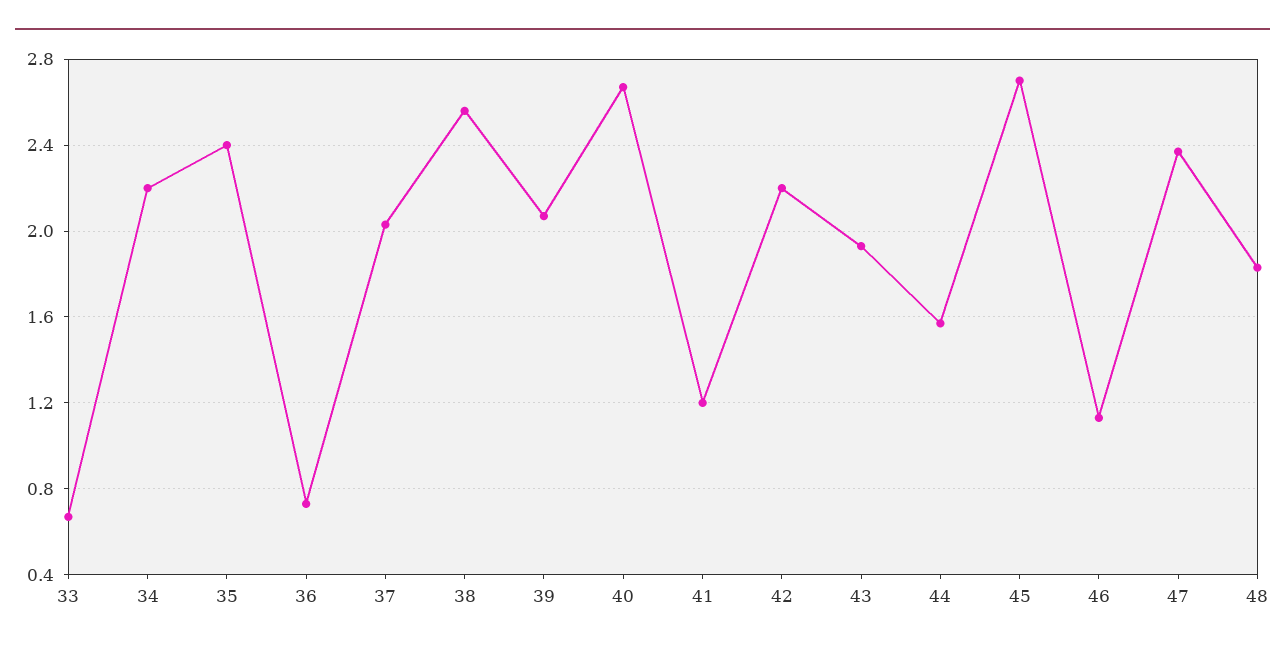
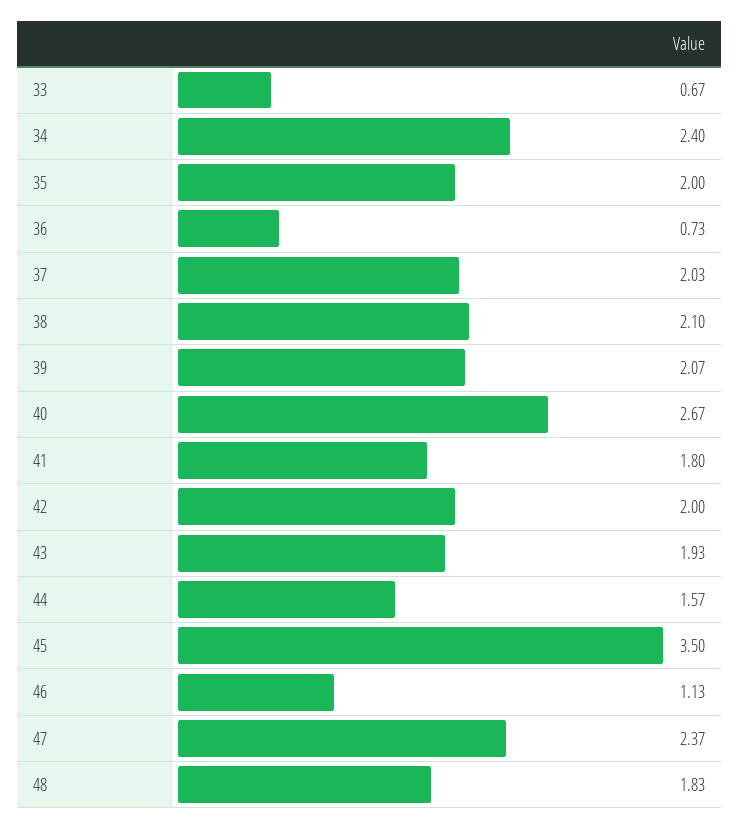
34: 2.2 -> 2.4
35: 2.4 -> 2
38: 2.55 -> 2.1
41: 1.2 -> 1.8
42: 2.2 -> 2
45: 2.7 -> 3.5

